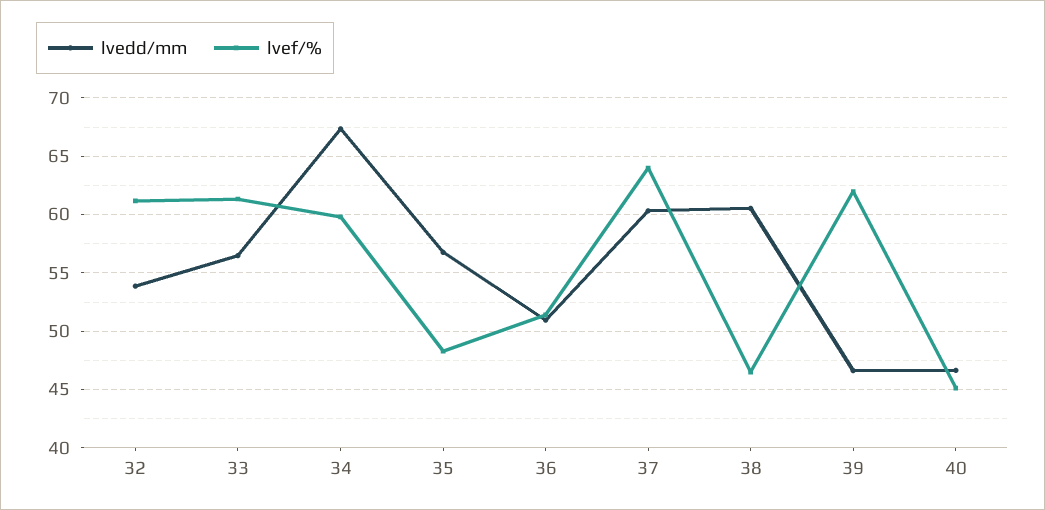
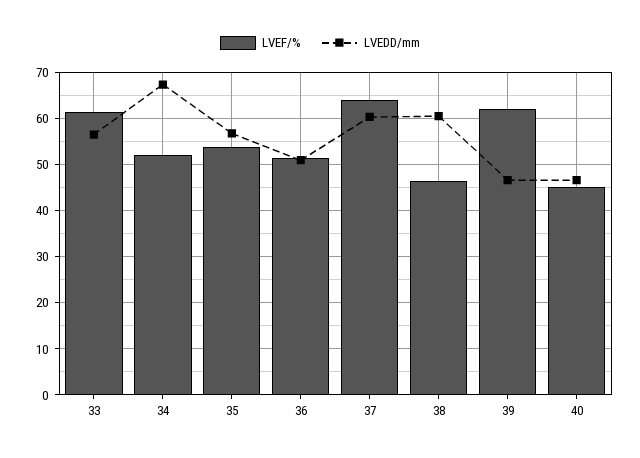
lvedd/mm, 32: 54 -> none
lvef/%, 32: 61 -> none
lvef/%, 34: 60 -> 52
lvef/%, 35: 48 -> 54

